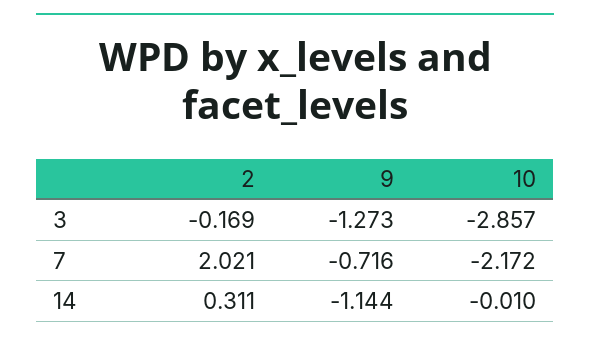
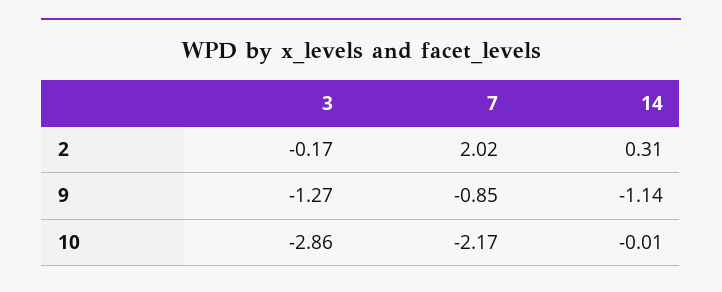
9, 7: -0.716 -> -0.85

